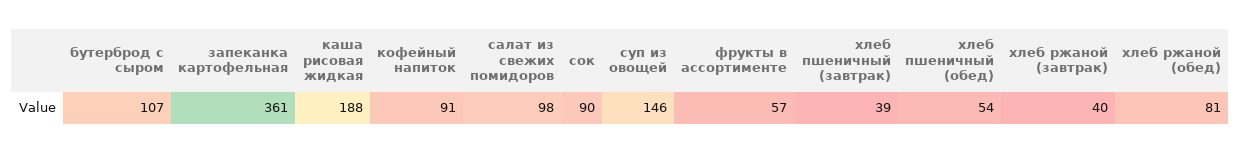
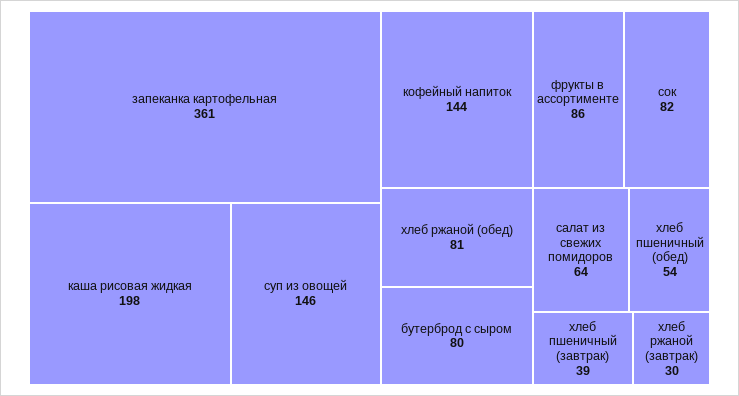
бутерброд с сыром: 107 -> 80
каша рисовая жидкая: 188 -> 198
кофейный напиток: 91 -> 144
салат из свежих помидоров: 98 -> 64
сок: 90 -> 82
фрукты в ассортименте: 57 -> 86
хлеб ржаной (завтрак): 40 -> 30

